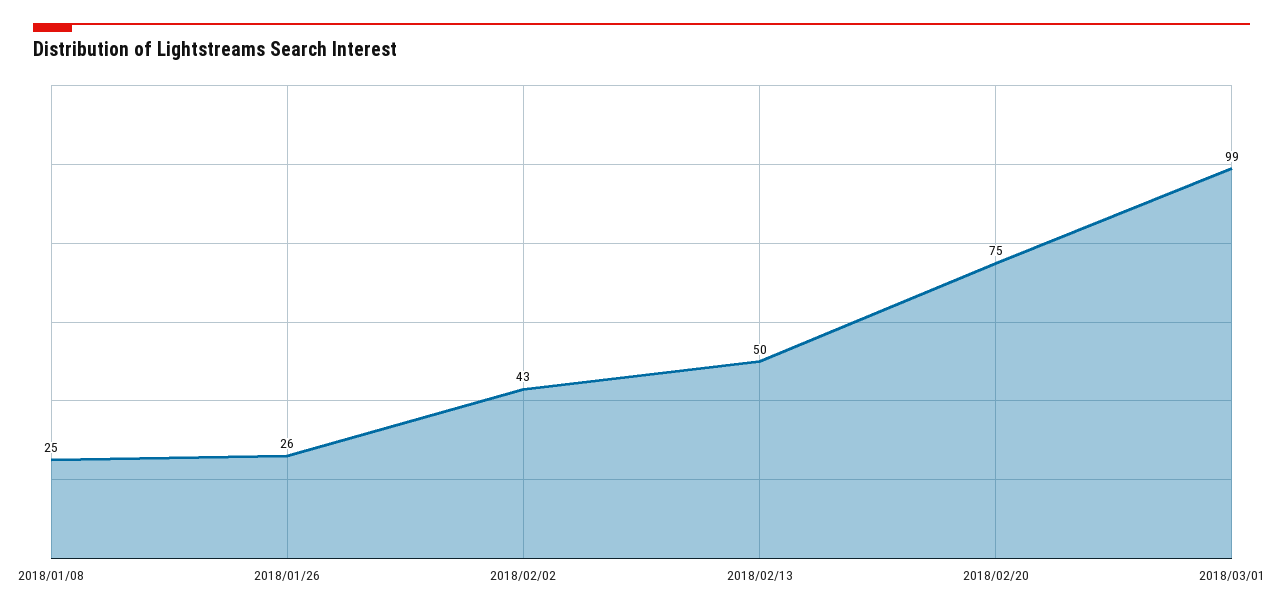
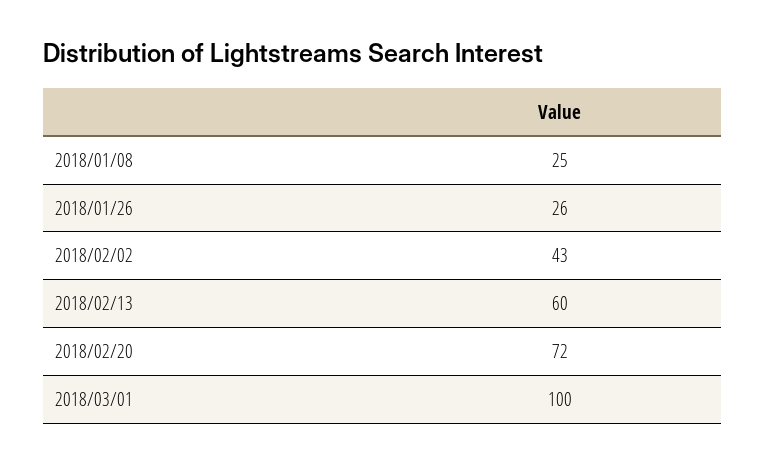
2018/02/13: 50 -> 60
2018/02/20: 75 -> 72
2018/03/01: 99 -> 100

